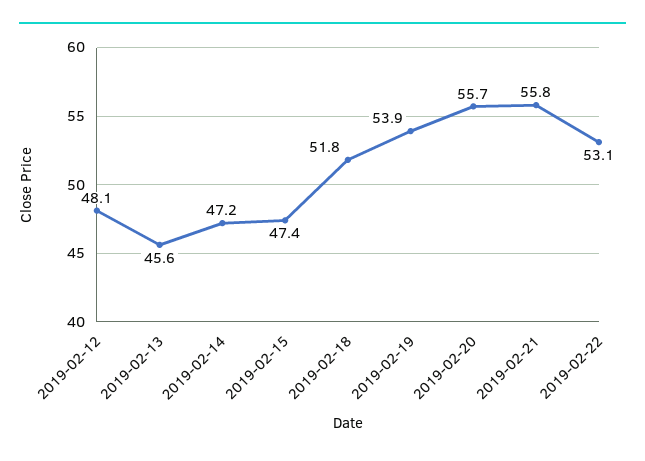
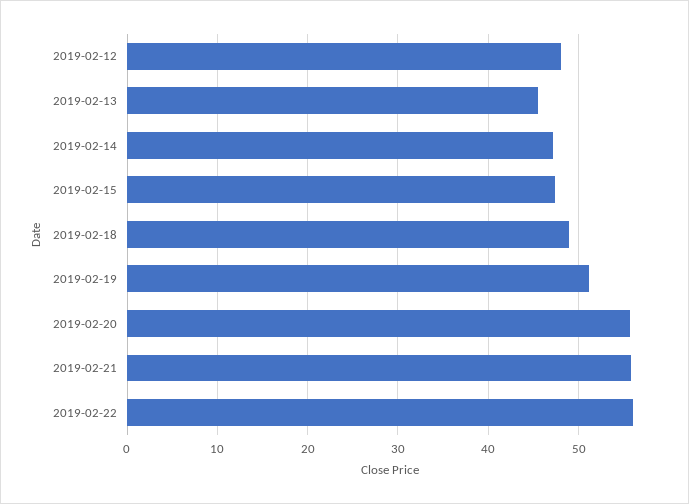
2019-02-18: 51.8 -> 49
2019-02-19: 53.9 -> 51
2019-02-22: 53.1 -> 56

